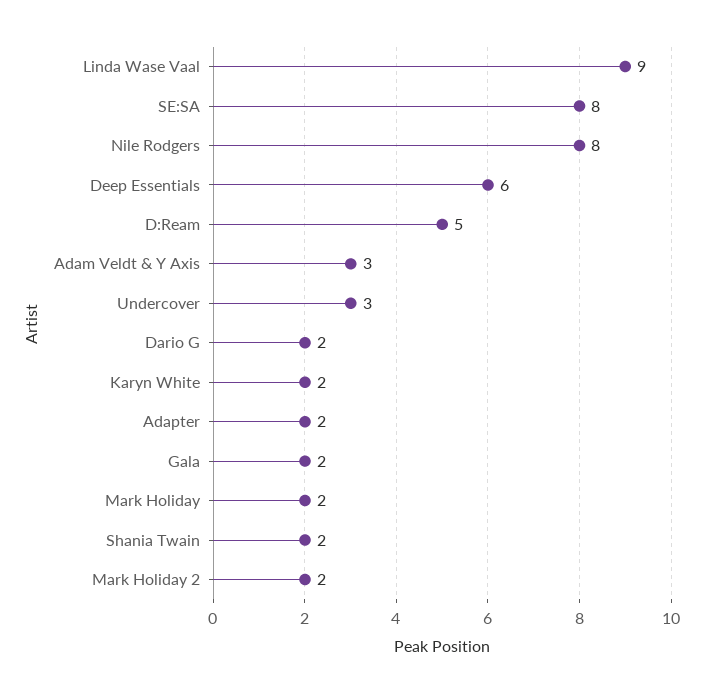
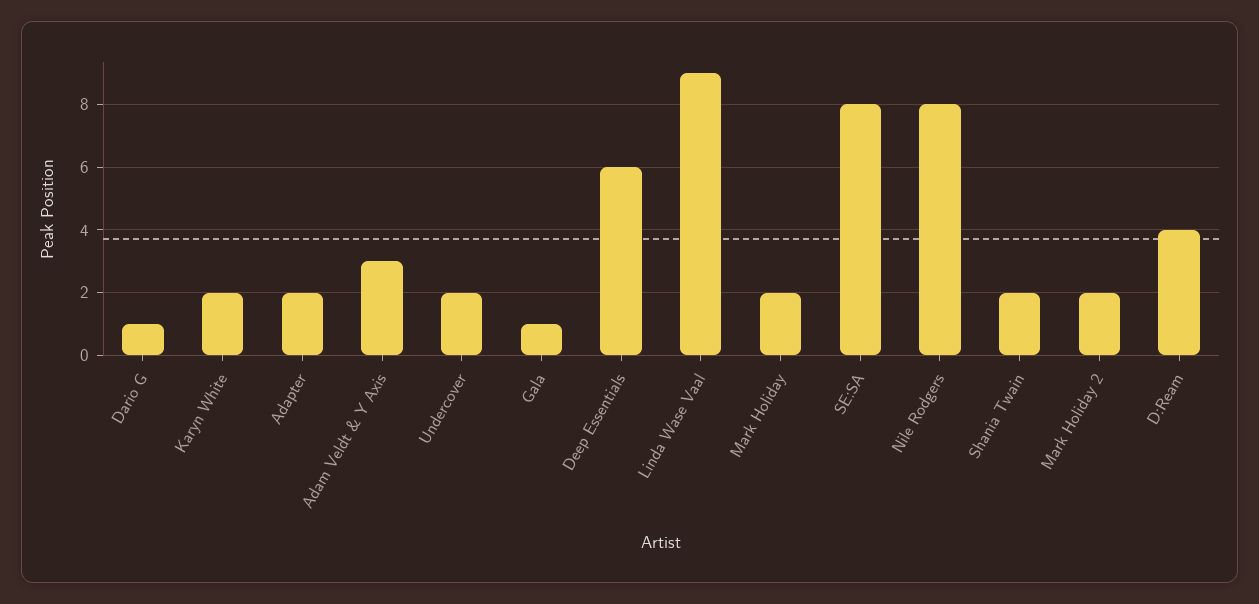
D:Ream: 5 -> 4
Undercover: 3 -> 2
Dario G: 2 -> 1
Gala: 2 -> 1

